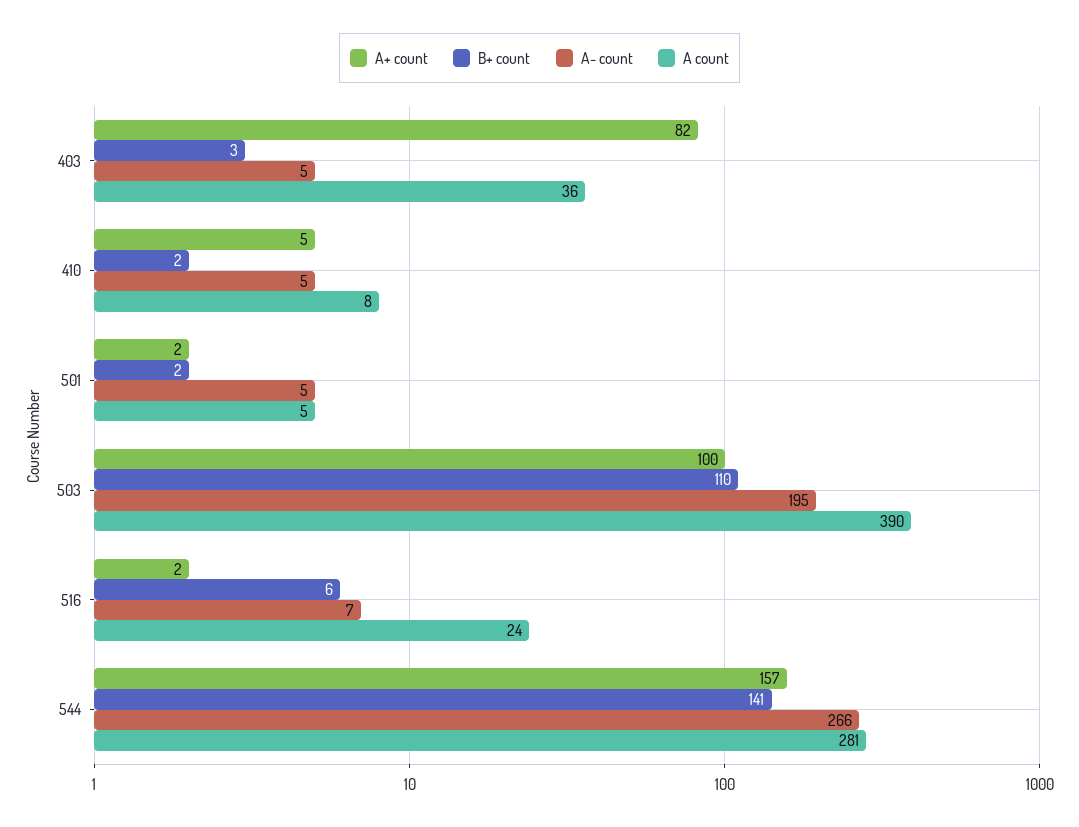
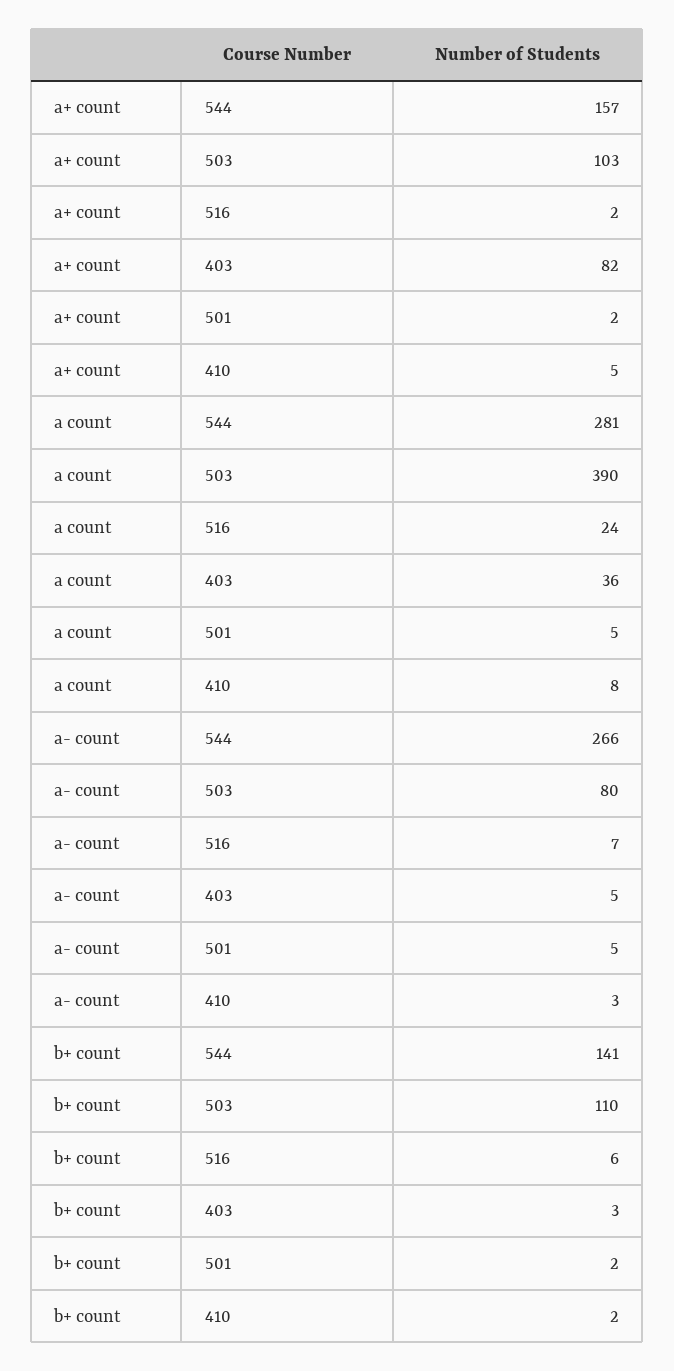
A- count, 410: 5 -> 3
A+ count, 503: 100 -> 103
A- count, 503: 195 -> 80

